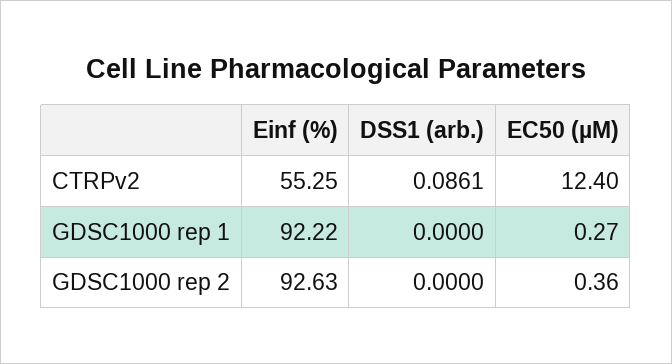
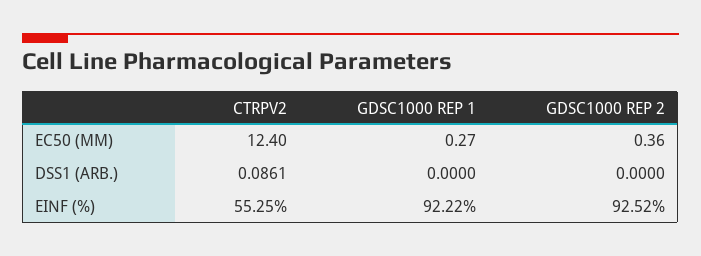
Einf (%), GDSC1000 rep 2: 92.63 -> 92.52

